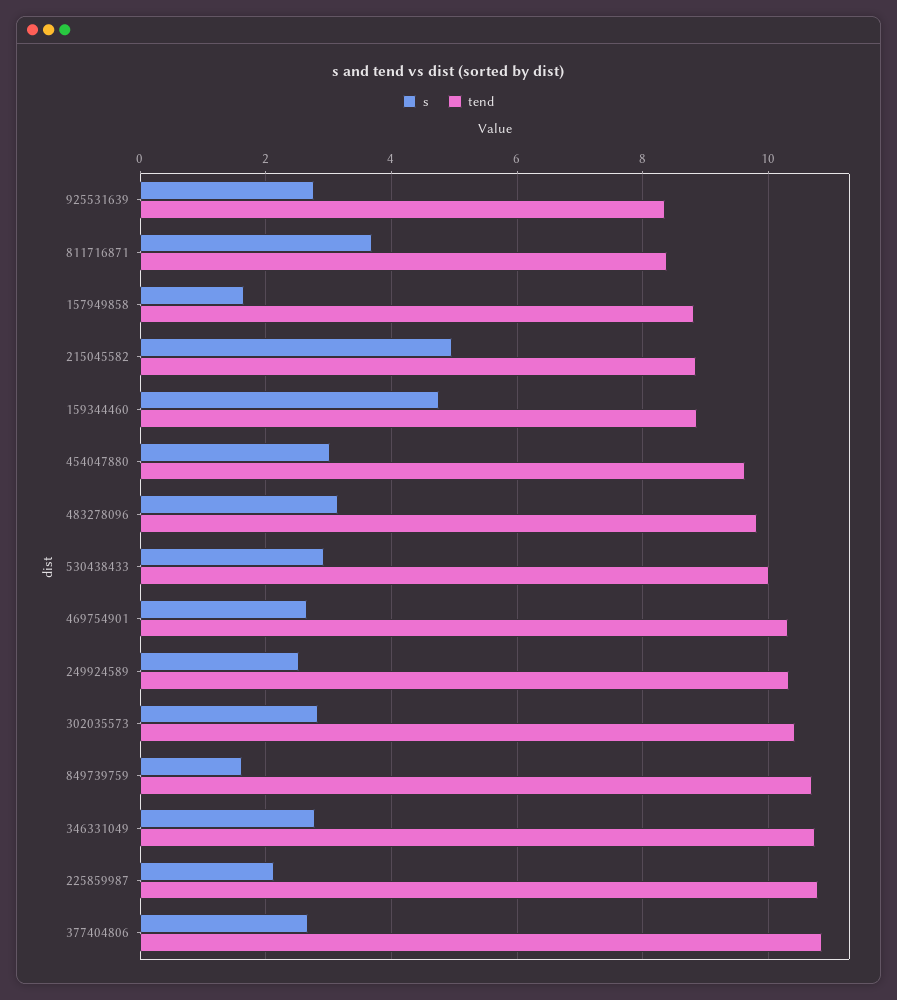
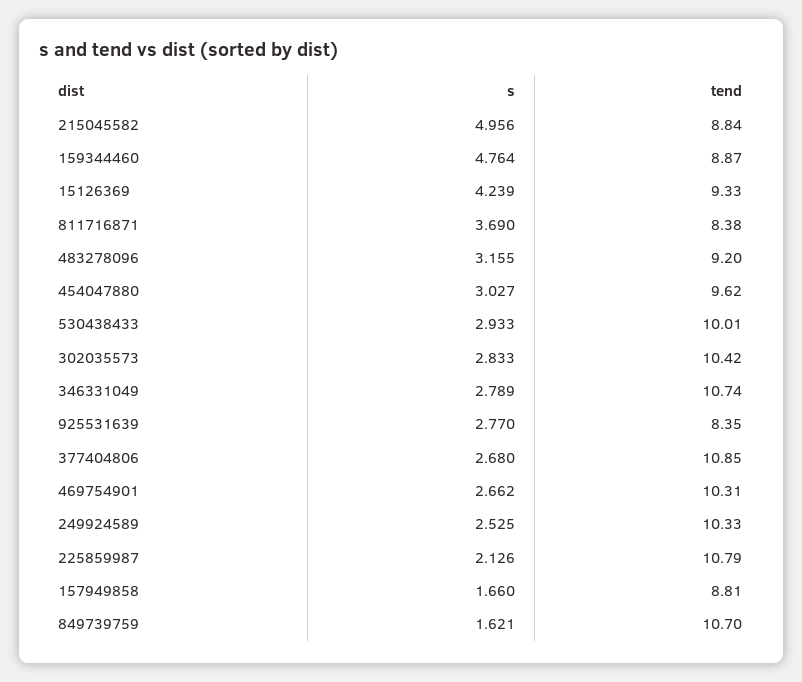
tend, 483278096: 9.8 -> 9.2
s, 15126369: none -> 4.239
tend, 15126369: none -> 9.33

